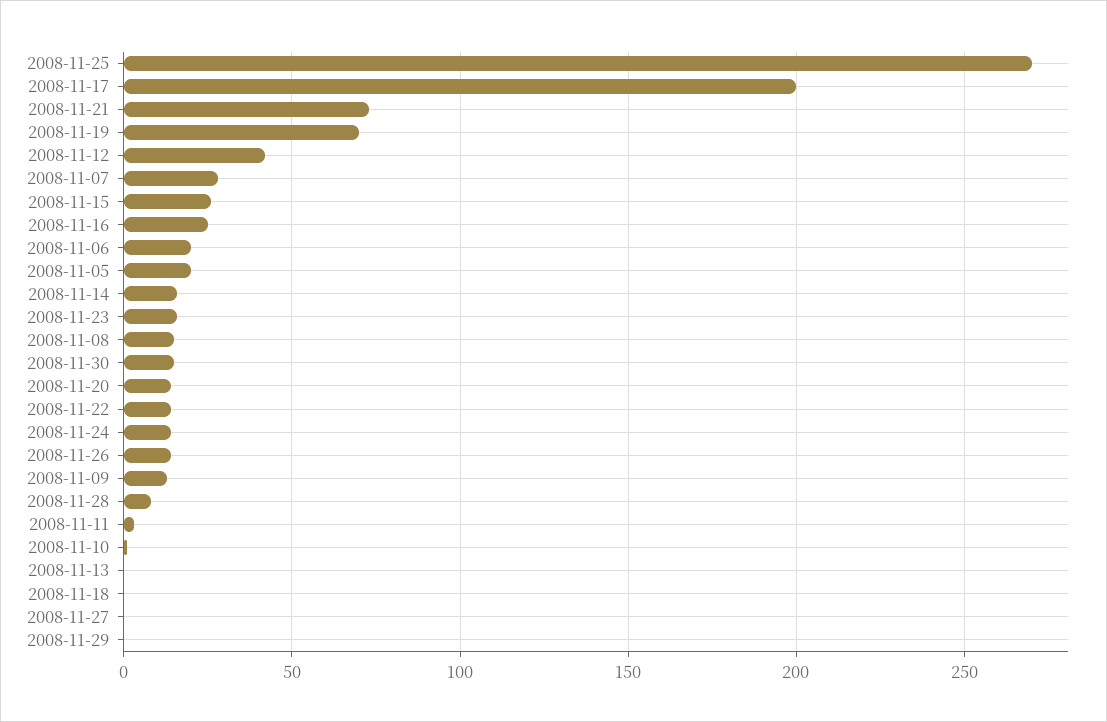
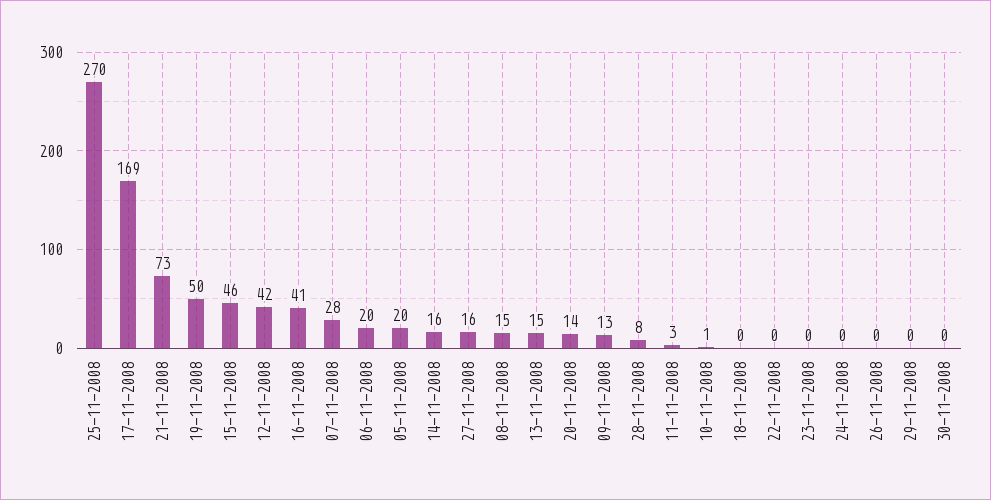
2008-11-17: 200 -> 169
2008-11-19: 70 -> 50
2008-11-15: 25 -> 46
2008-11-16: 25 -> 41
2008-11-23: 15 -> 0
2008-11-30: 15 -> 0
2008-11-22: 15 -> 0
2008-11-24: 15 -> 0
2008-11-26: 15 -> 0
2008-11-13: 0 -> 15
2008-11-27: 0 -> 16

